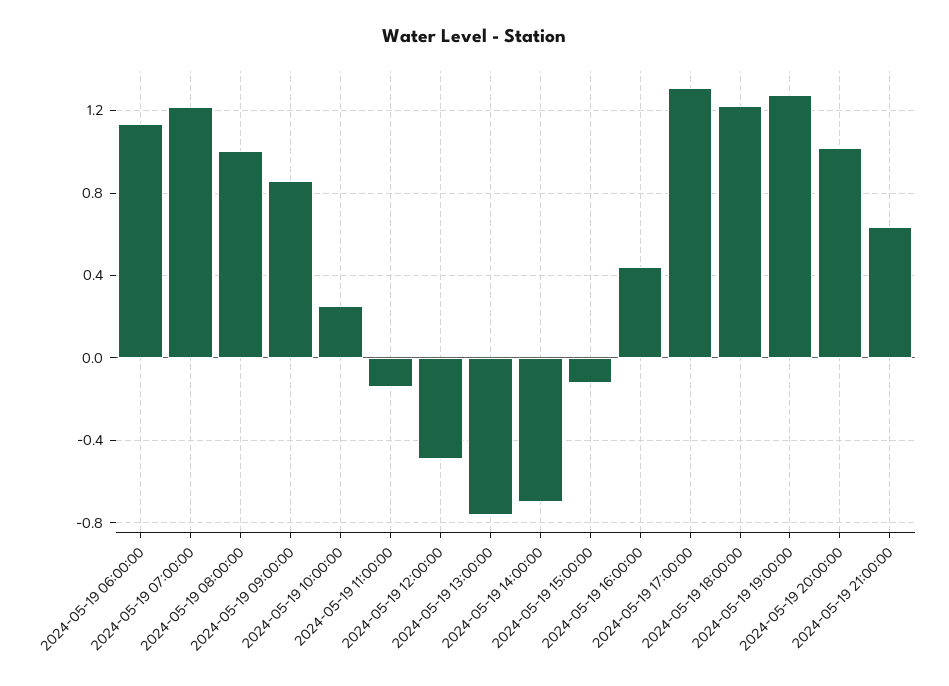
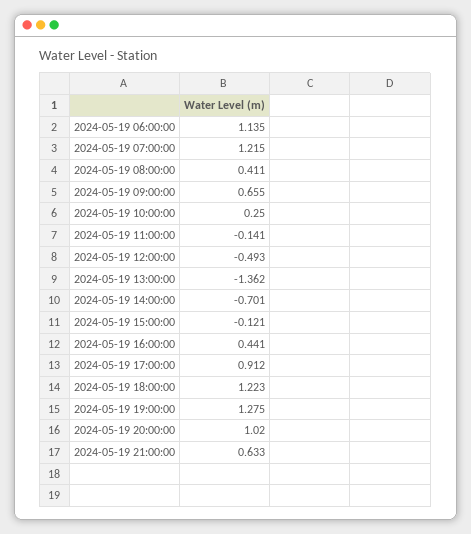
2024-05-19 08:00:00: 1 -> 0.411
2024-05-19 09:00:00: 0.85 -> 0.655
2024-05-19 13:00:00: -0.75 -> -1.362
2024-05-19 17:00:00: 1.3 -> 0.912

